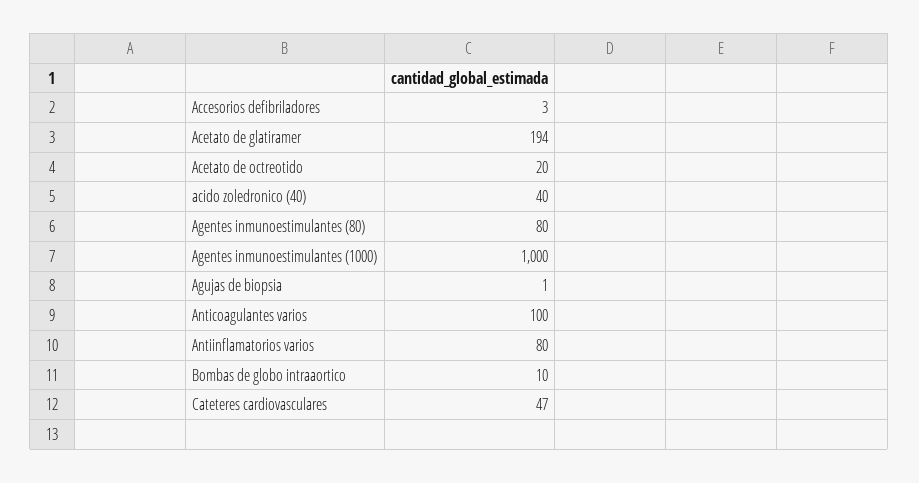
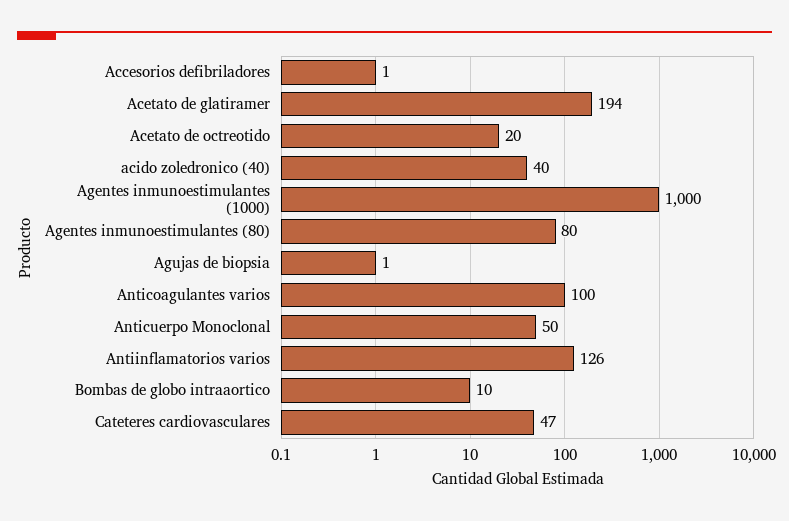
Accesorios defibriladores: 3 -> 1
Antiinflamatorios varios: 80 -> 126
Anticuerpo Monoclonal: none -> 50

